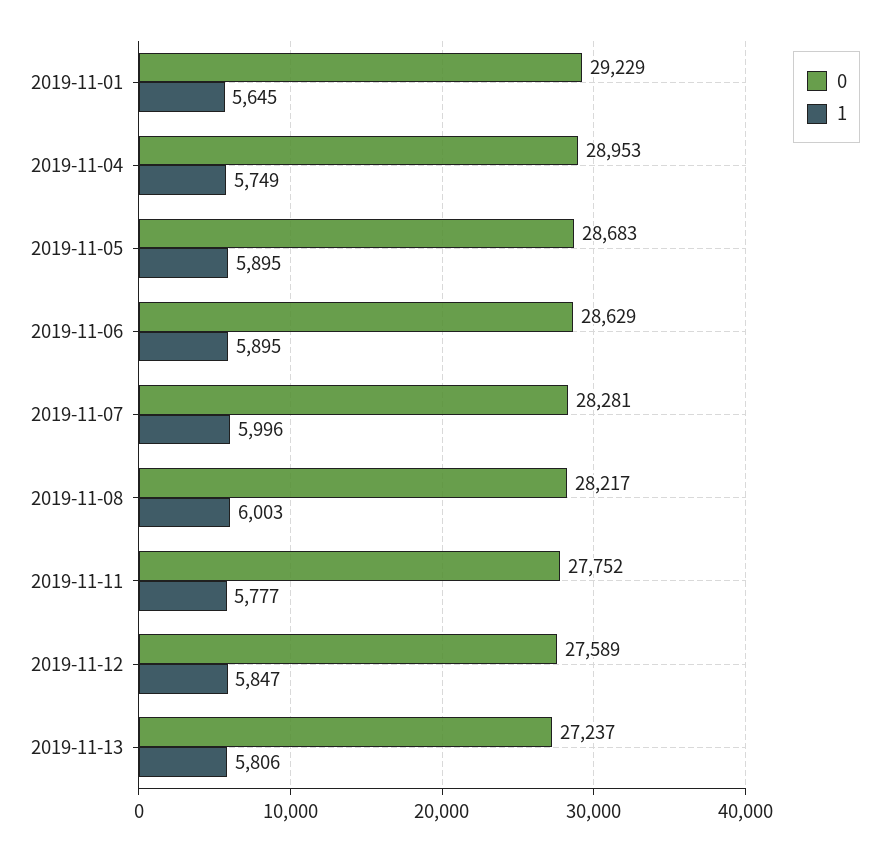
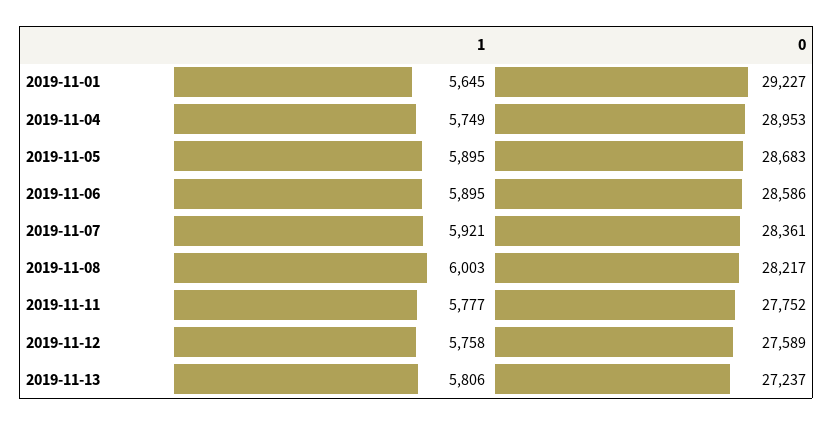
0, 2019-11-01: 29229 -> 29227
0, 2019-11-06: 28629 -> 28586
0, 2019-11-07: 28281 -> 28361
1, 2019-11-07: 5996 -> 5921
1, 2019-11-12: 5847 -> 5758

